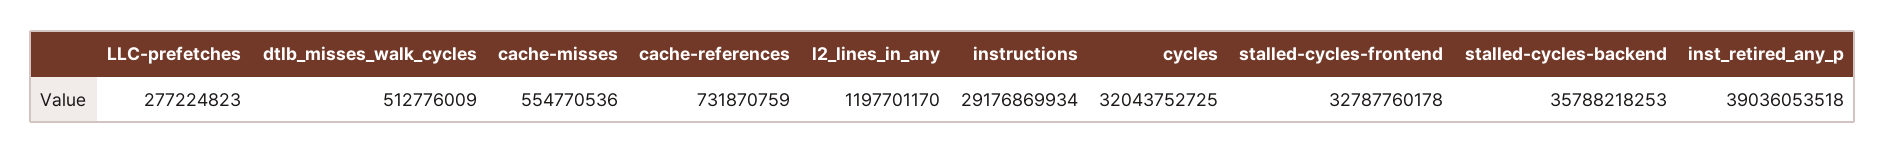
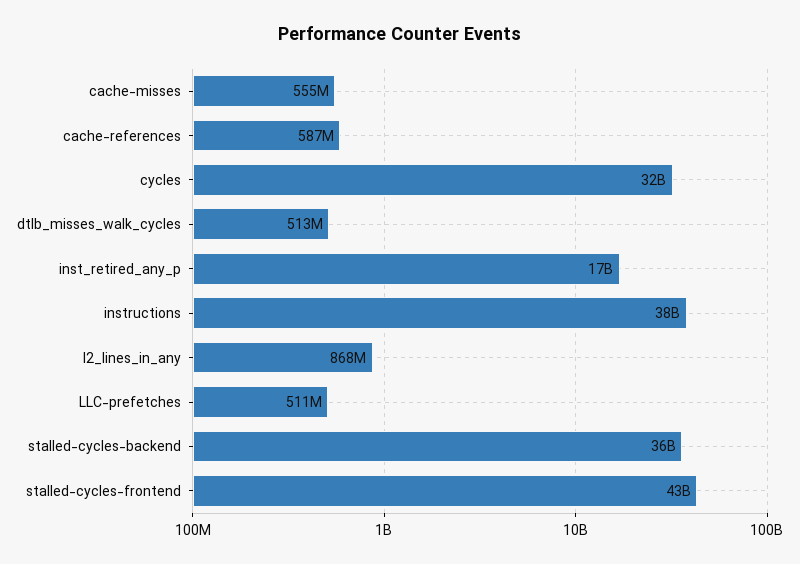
LLC-prefetches: 277224823 -> 511000000
cache-references: 731870759 -> 587000000
l2_lines_in_any: 1197701170 -> 868000000
instructions: 29176869934 -> 38000000000
stalled-cycles-frontend: 32787760178 -> 43000000000
inst_retired_any_p: 39036053518 -> 17000000000

